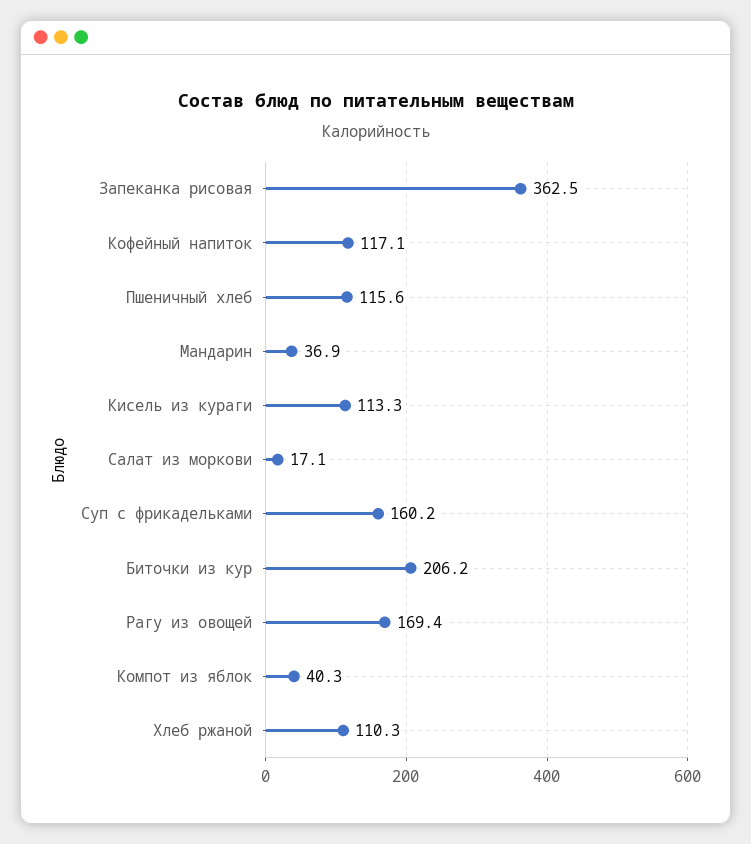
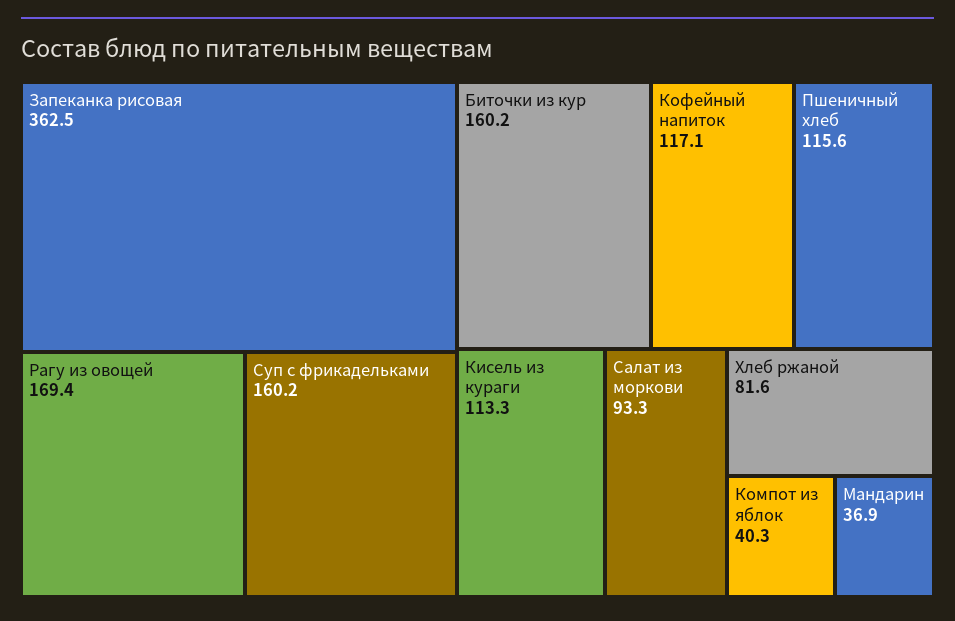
Салат из моркови: 17.1 -> 93.3
Биточки из кур: 206.2 -> 160.2
Хлеб ржаной: 110.3 -> 81.6

